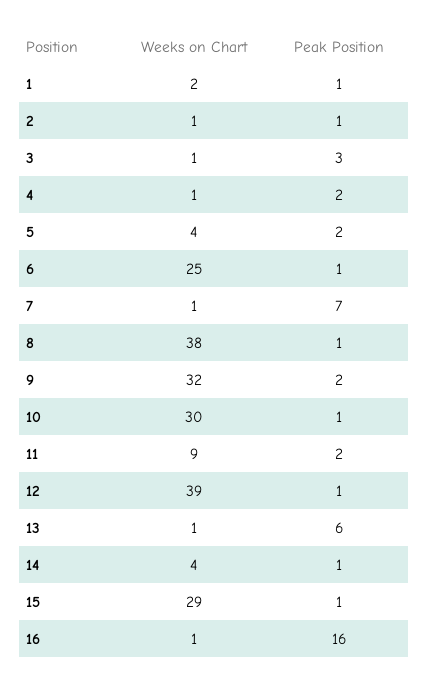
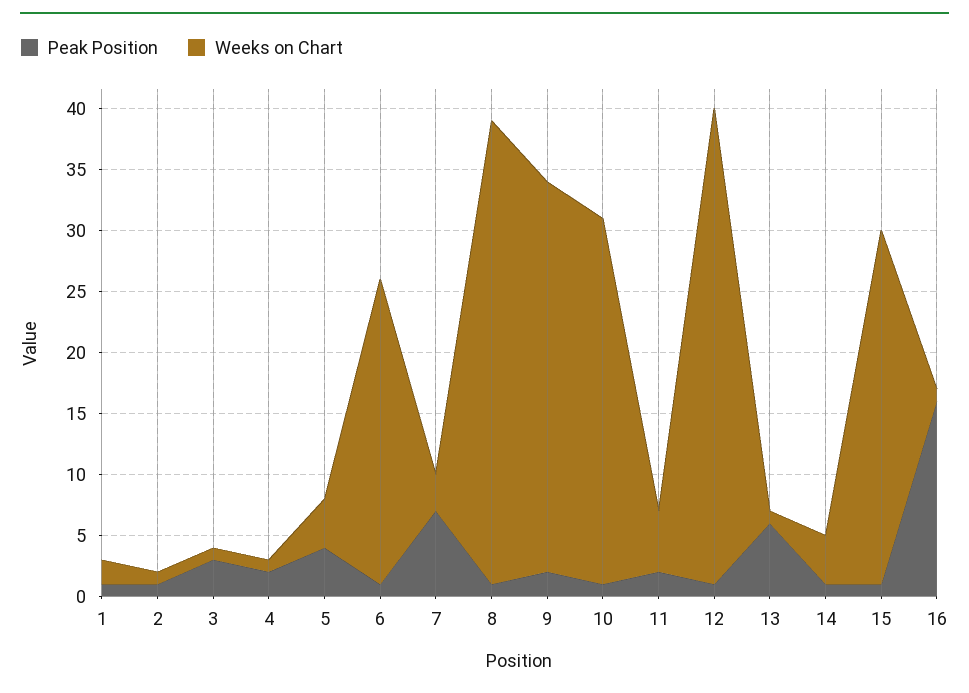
Peak Position, 5: 2 -> 4
Weeks on Chart, 7: 1 -> 3
Weeks on Chart, 11: 9 -> 5

